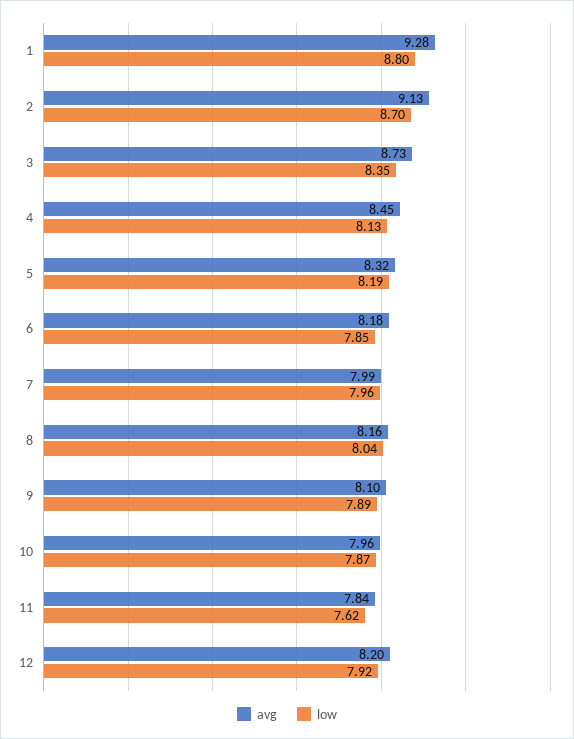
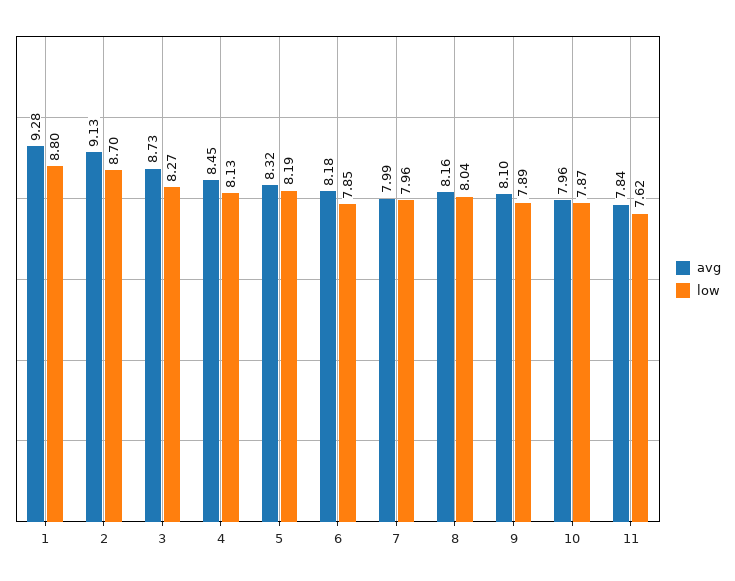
low, 3: 8.35 -> 8.27
avg, 12: 8.2 -> none
low, 12: 7.92 -> none

